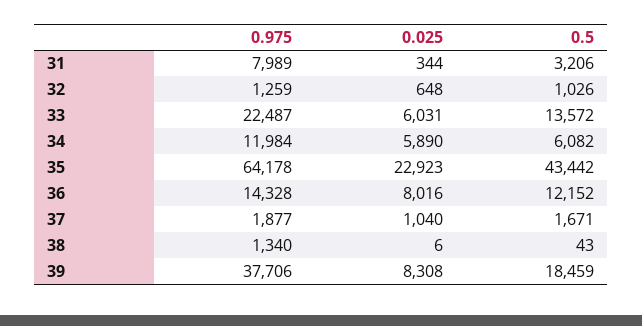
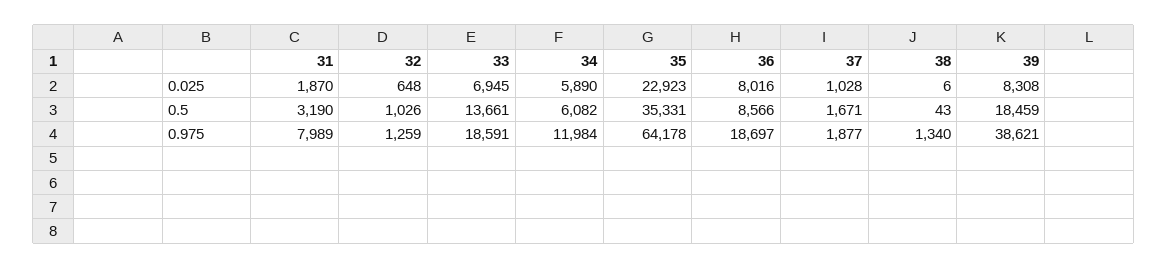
0.025, 31: 344 -> 1870
0.5, 31: 3206 -> 3190
0.975, 33: 22487 -> 18591
0.025, 33: 6031 -> 6945
0.5, 33: 13572 -> 13661
0.5, 35: 43442 -> 35331
0.975, 36: 14328 -> 18697
0.5, 36: 12152 -> 8566
0.025, 37: 1040 -> 1028
0.975, 39: 37706 -> 38621

